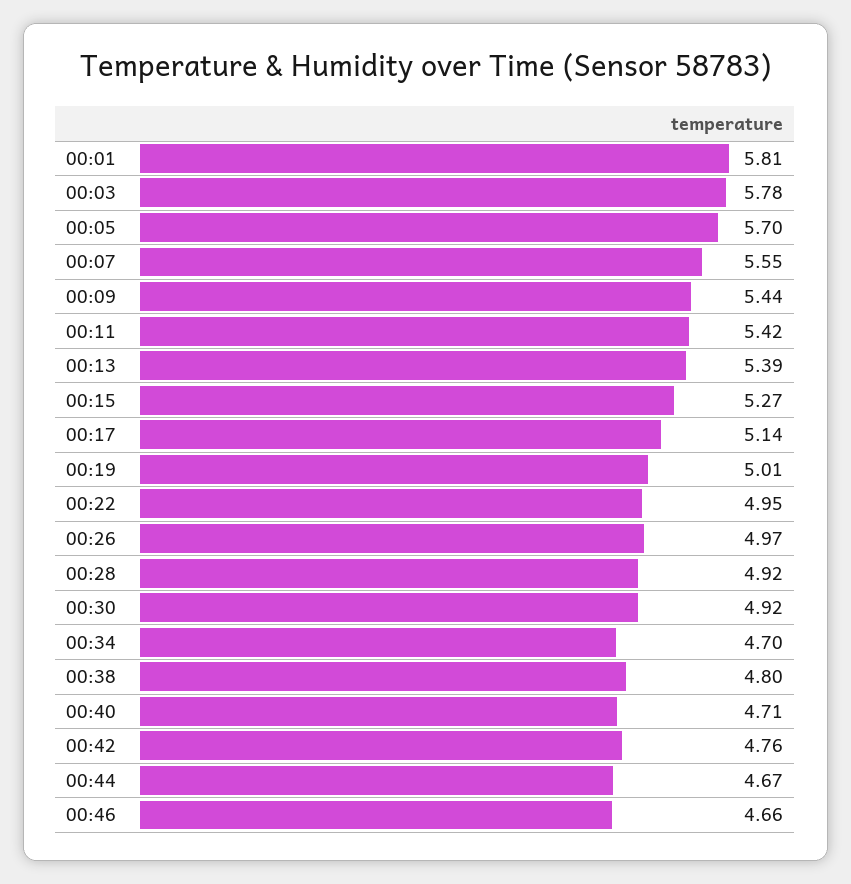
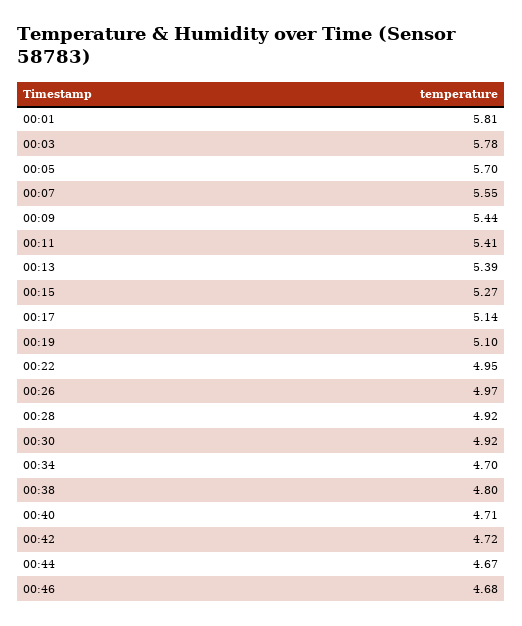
00:11: 5.42 -> 5.41
00:19: 5.01 -> 5.1
00:42: 4.76 -> 4.72
00:46: 4.66 -> 4.68

